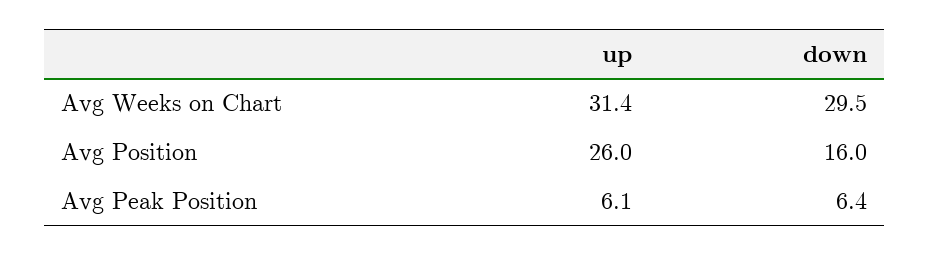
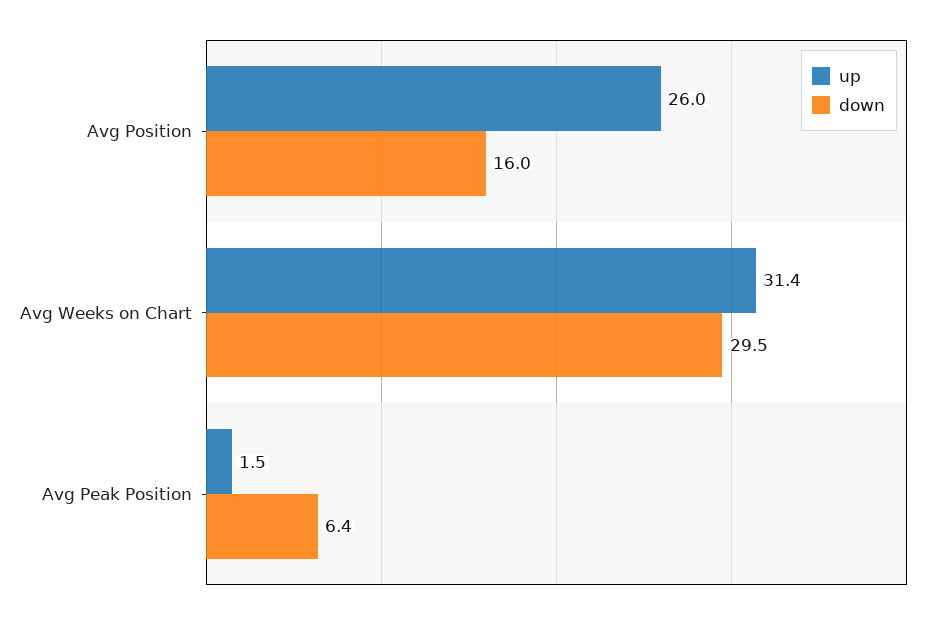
up, Avg Peak Position: 6.1 -> 1.5

